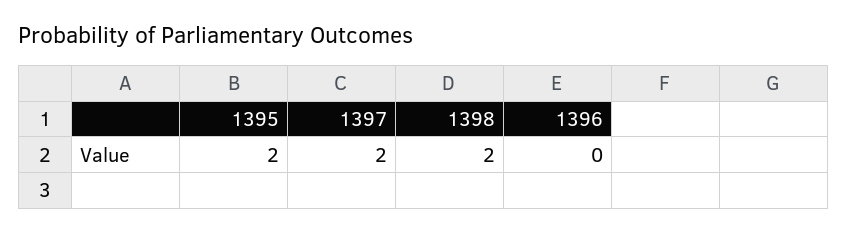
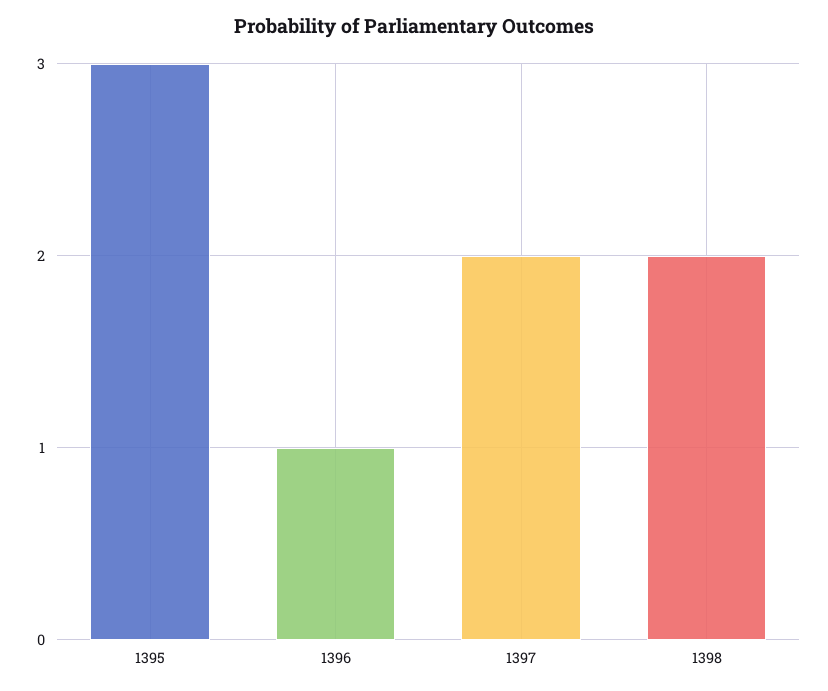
1395: 2 -> 3
1396: 0 -> 1

